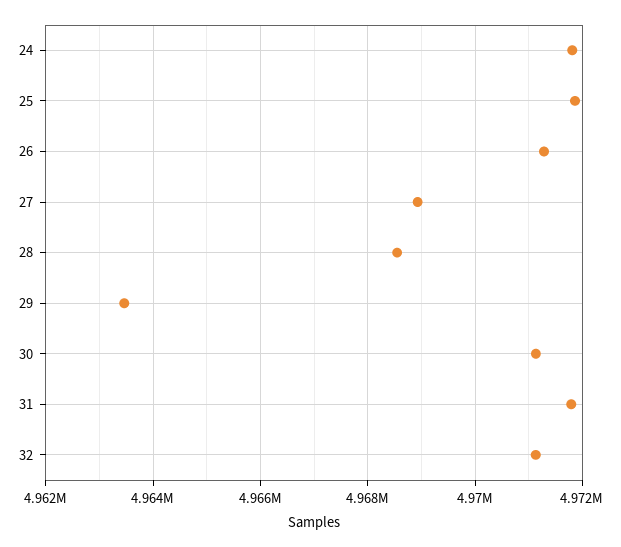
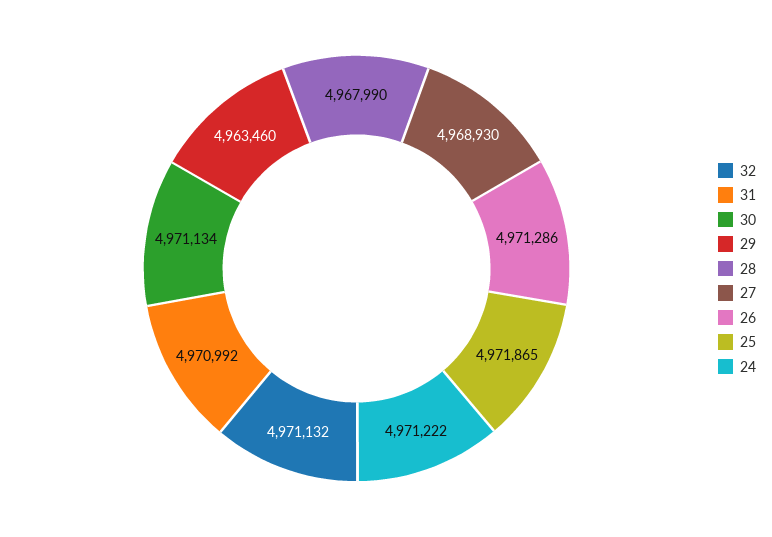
24: 4971800 -> 4971222
28: 4968600 -> 4967990
31: 4971800 -> 4970992

